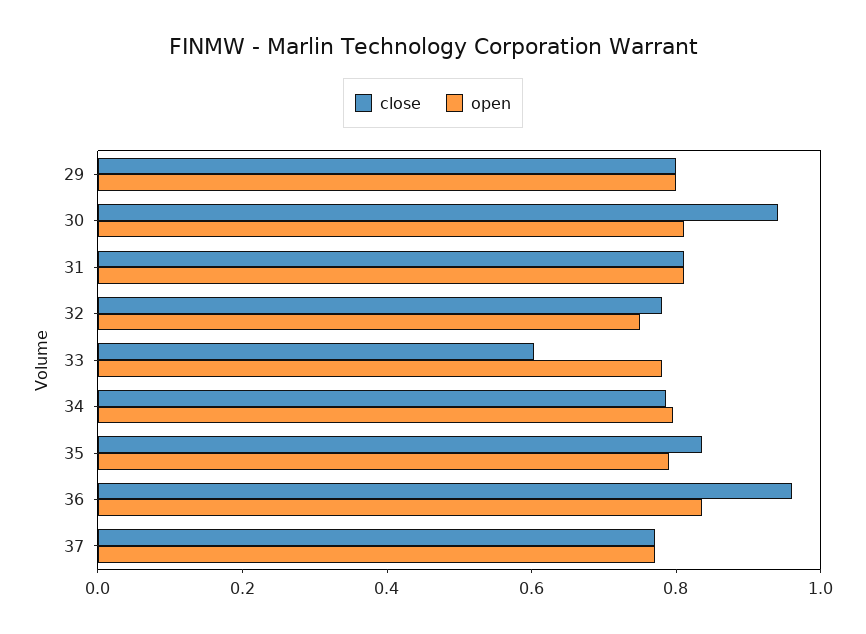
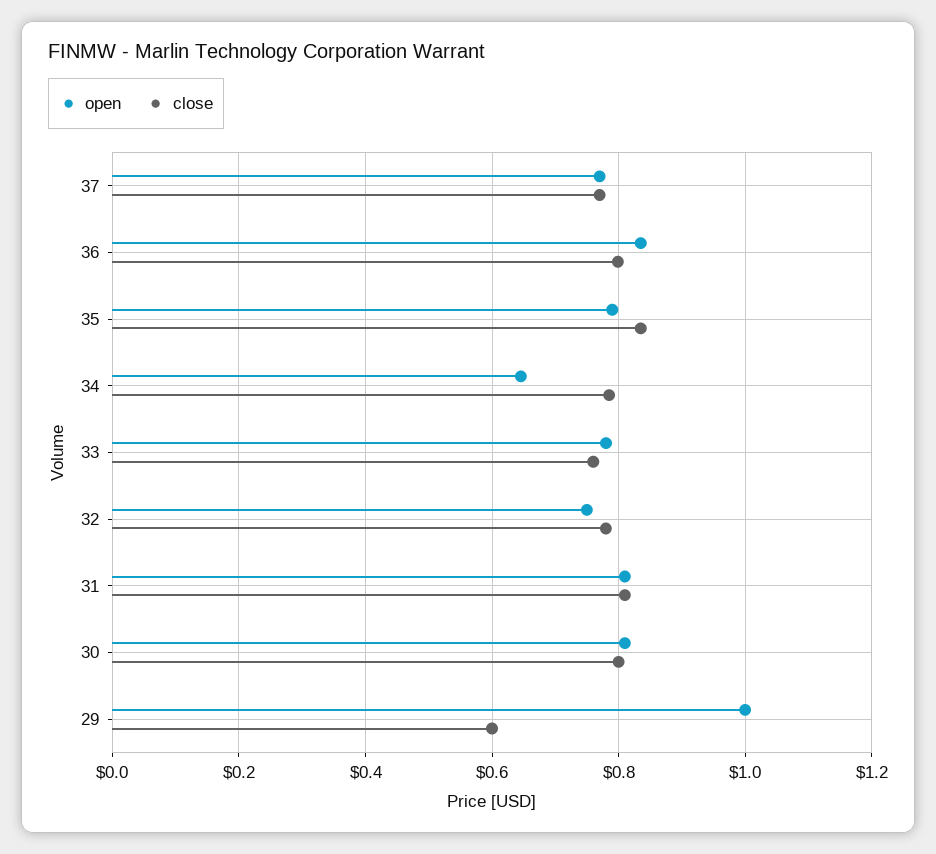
close, 29: 0.8 -> 0.6
open, 29: 0.8 -> 1
close, 30: 0.95 -> 0.8
close, 33: 0.6 -> 0.76
open, 34: 0.8 -> 0.64
close, 36: 0.95 -> 0.8

